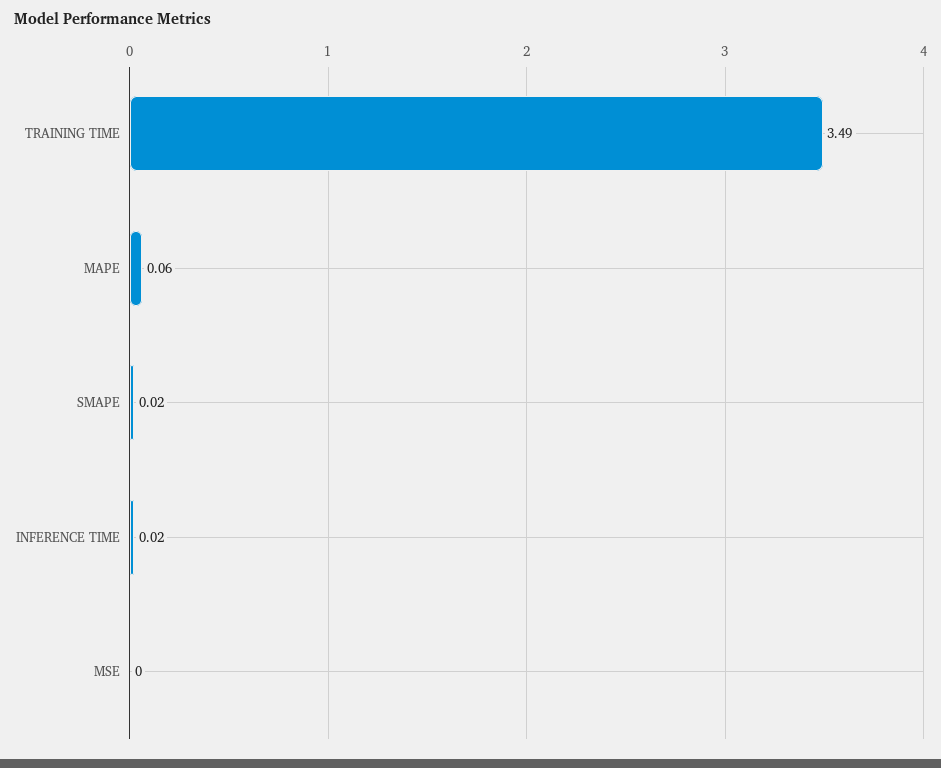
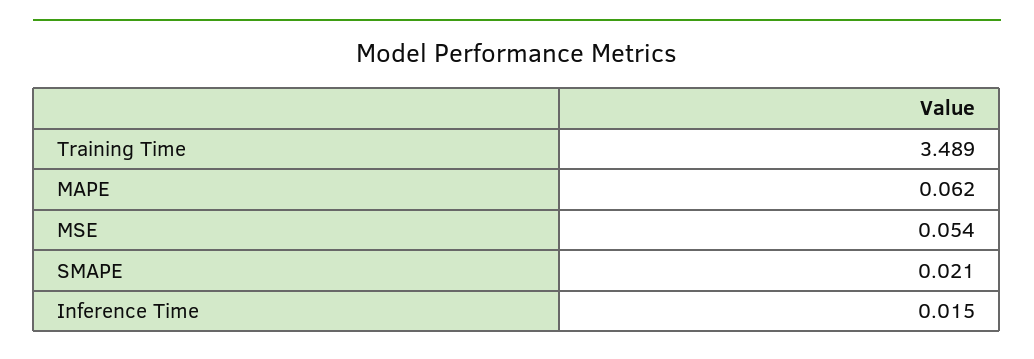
MSE: 0 -> 0.054

